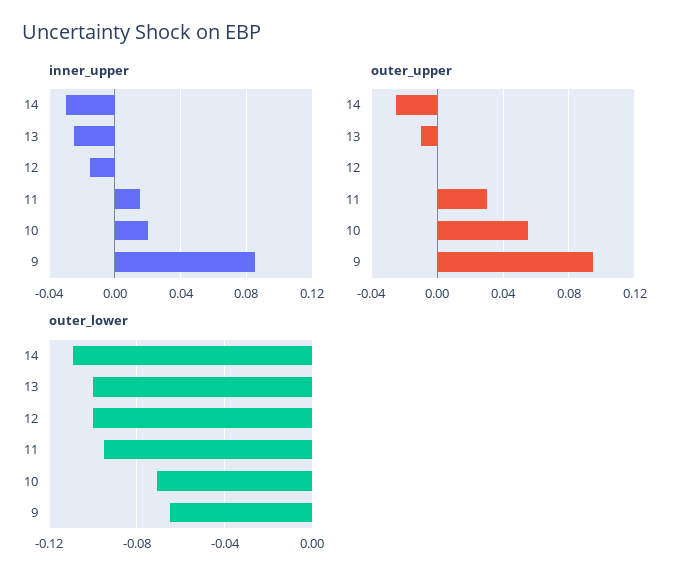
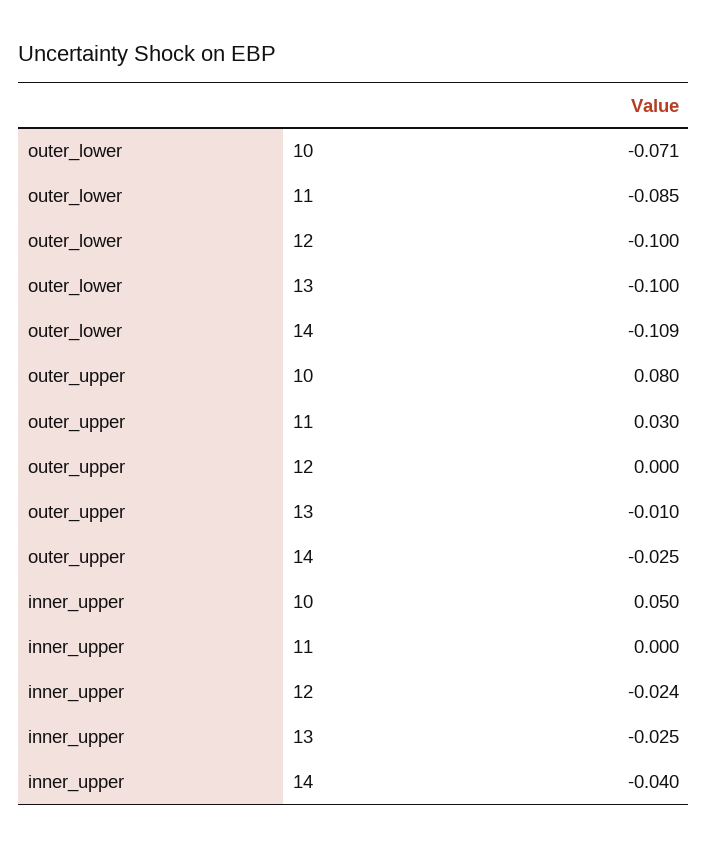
inner_upper, 14: -0.03 -> -0.04
inner_upper, 12: -0.015 -> -0.024
inner_upper, 11: 0.015 -> 0
inner_upper, 10: 0.02 -> 0.05
inner_upper, 9: 0.085 -> none
outer_upper, 10: 0.055 -> 0.08
outer_upper, 9: 0.095 -> none
outer_lower, 11: -0.095 -> -0.085
outer_lower, 9: -0.065 -> none

